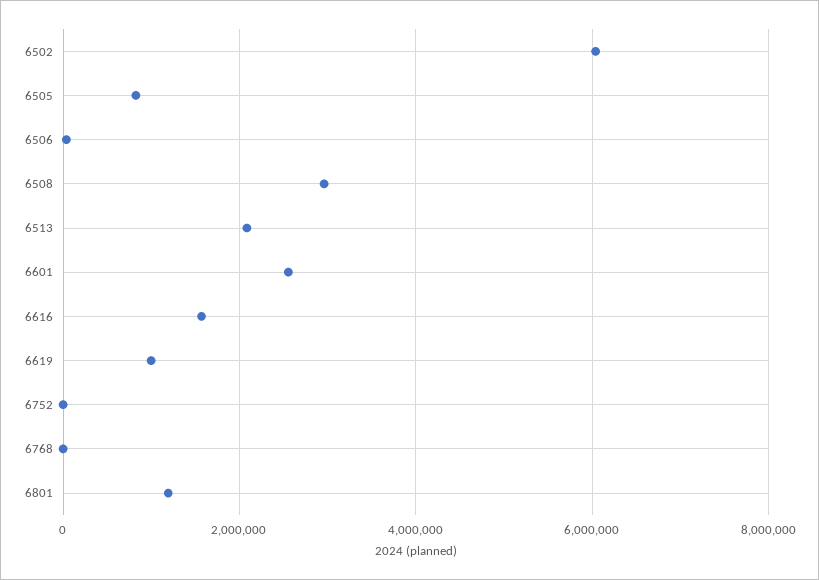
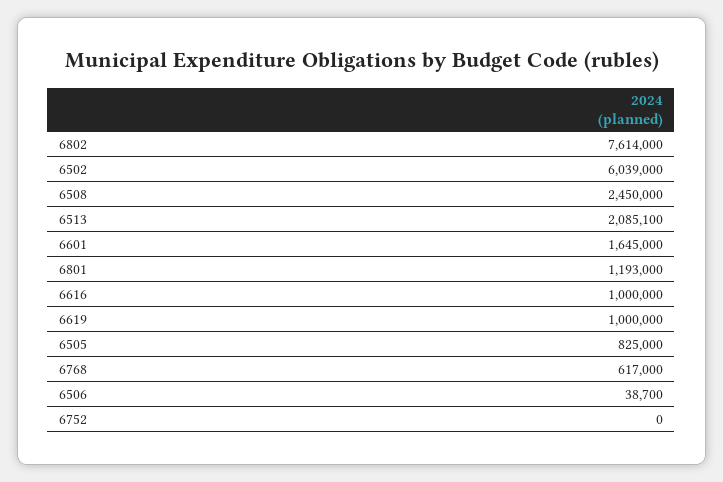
6508: 3000000 -> 2450000
6601: 2600000 -> 1645000
6616: 1600000 -> 1000000
6768: 0 -> 617000
6802: none -> 7614000

